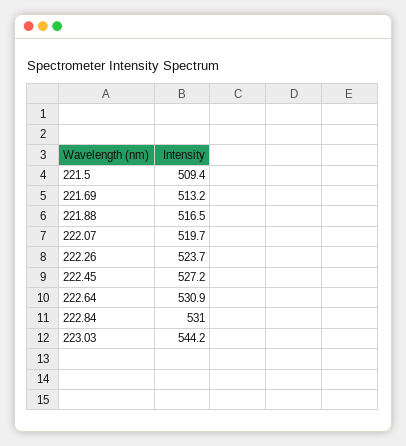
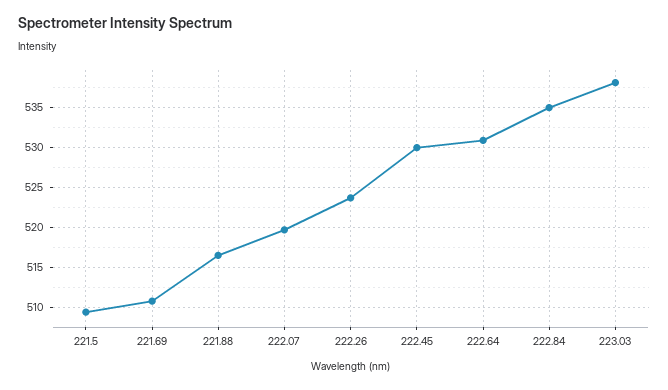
221.69: 513.2 -> 511
222.45: 527.2 -> 530
222.84: 531 -> 535
223.03: 544.2 -> 538

